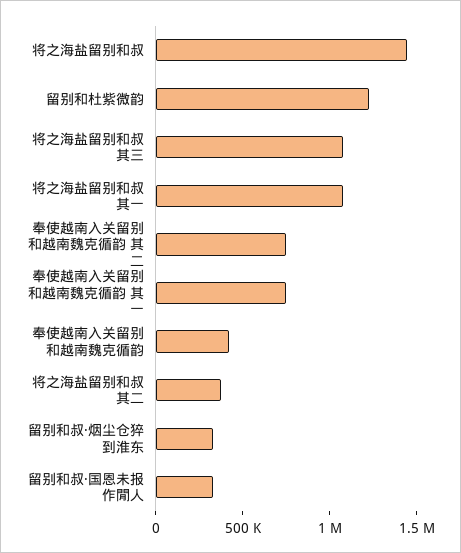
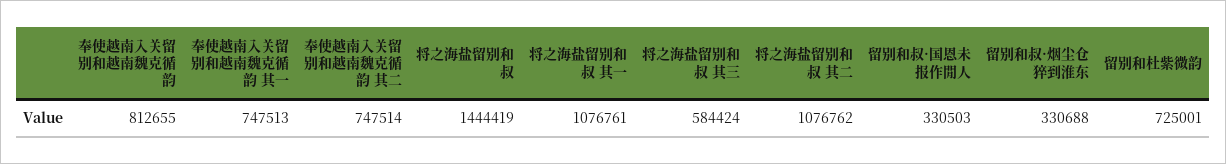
留别和杜紫微韵: 1200000 -> 725001
将之海盐留别和叔 其三: 1100000 -> 584424
奉使越南入关留别和越南魏克循韵: 400000 -> 812655
将之海盐留别和叔 其二: 400000 -> 1076762

